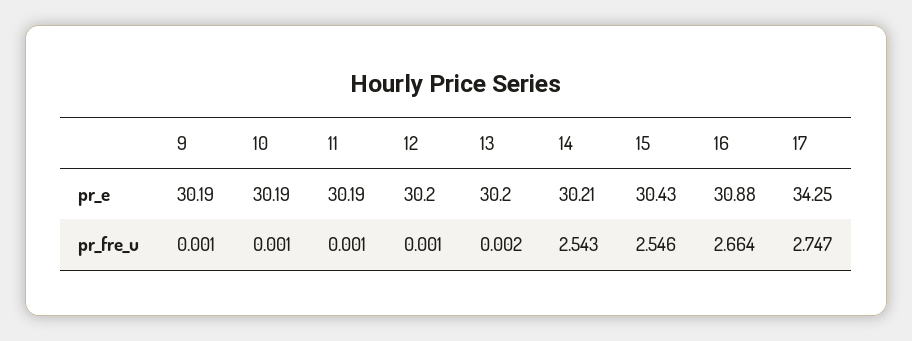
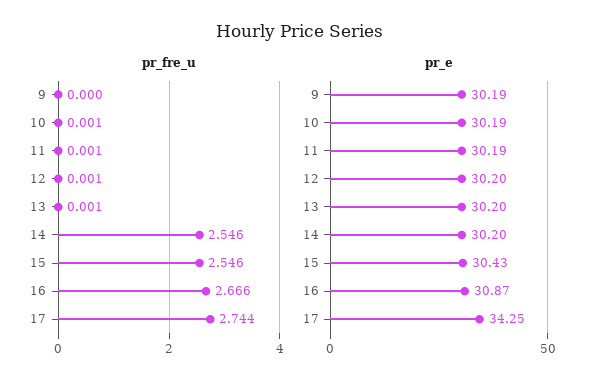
pr_e, 14: 30.21 -> 30.2
pr_e, 16: 30.88 -> 30.87
pr_fre_u, 9: 0.001 -> 0
pr_fre_u, 13: 0.002 -> 0.001
pr_fre_u, 14: 2.543 -> 2.546
pr_fre_u, 16: 2.664 -> 2.666
pr_fre_u, 17: 2.747 -> 2.744

